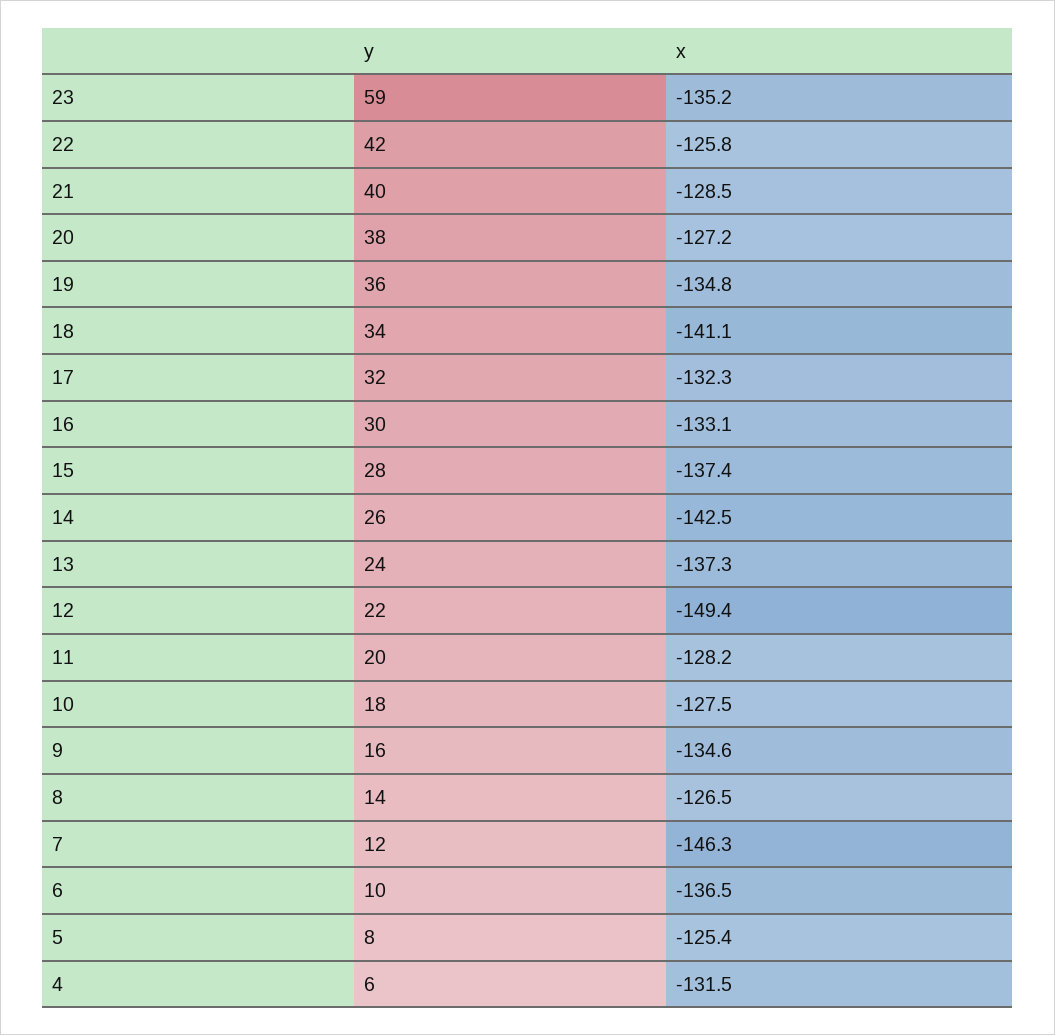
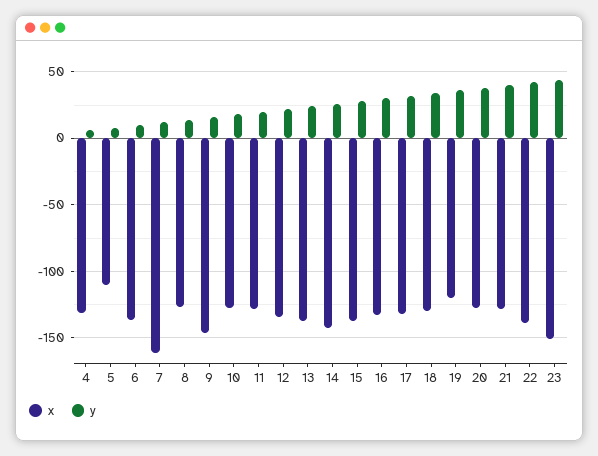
y, 23: 59 -> 45
x, 23: -135.2 -> -150
x, 22: -125.8 -> -140
x, 19: -134.8 -> -120
x, 18: -141.1 -> -130
x, 12: -149.4 -> -135
x, 9: -134.6 -> -145
x, 7: -146.3 -> -160
x, 5: -125.4 -> -110

